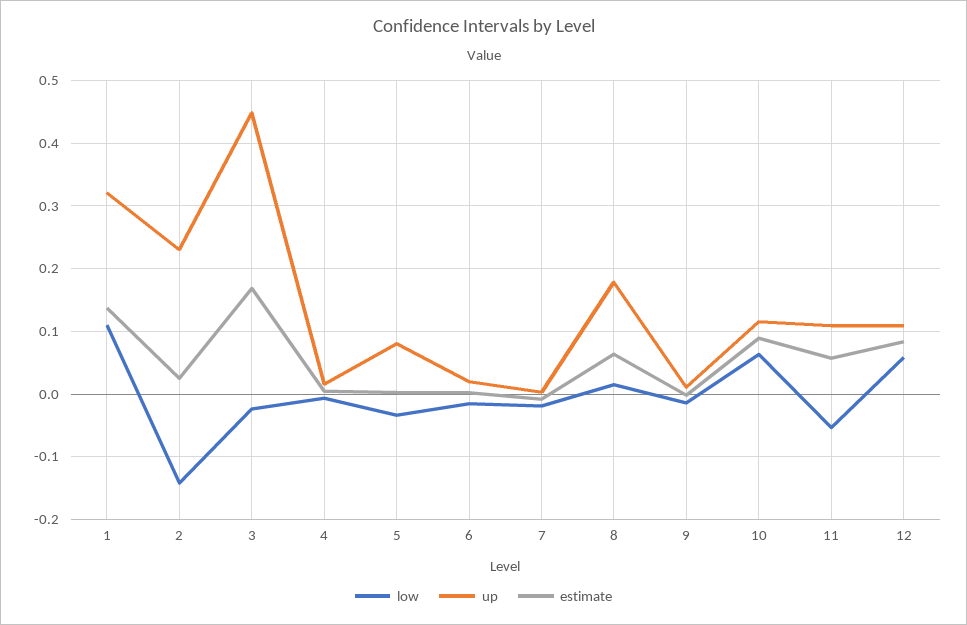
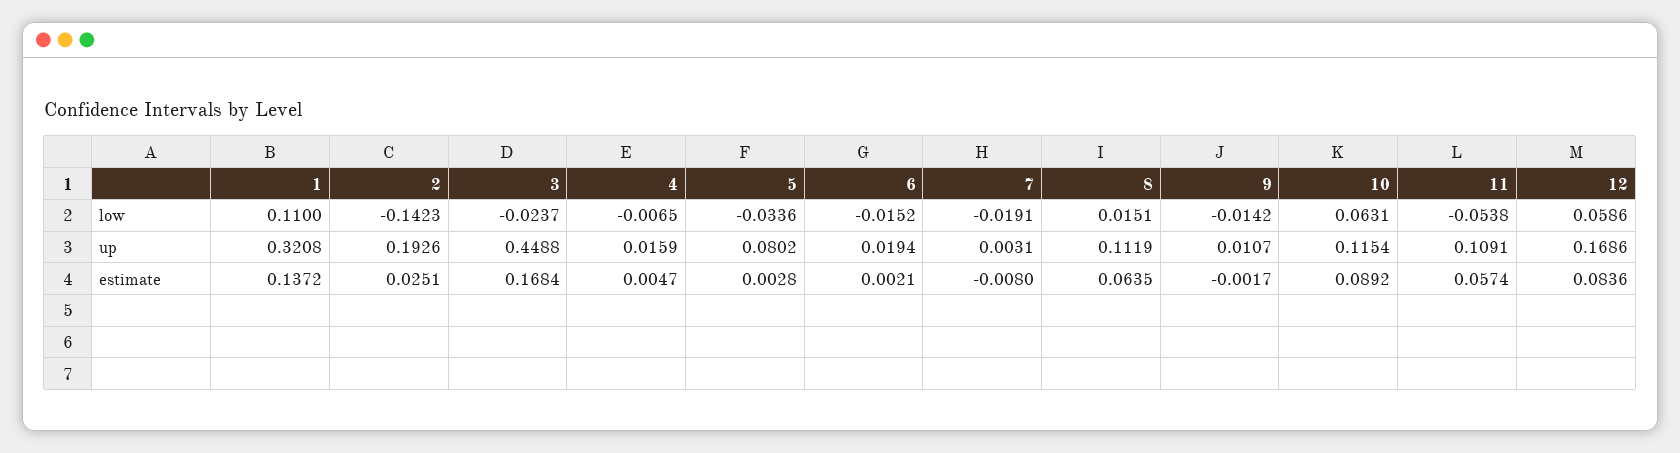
up, 2: 0.23 -> 0.1926
up, 8: 0.18 -> 0.1119
up, 12: 0.11 -> 0.1686

